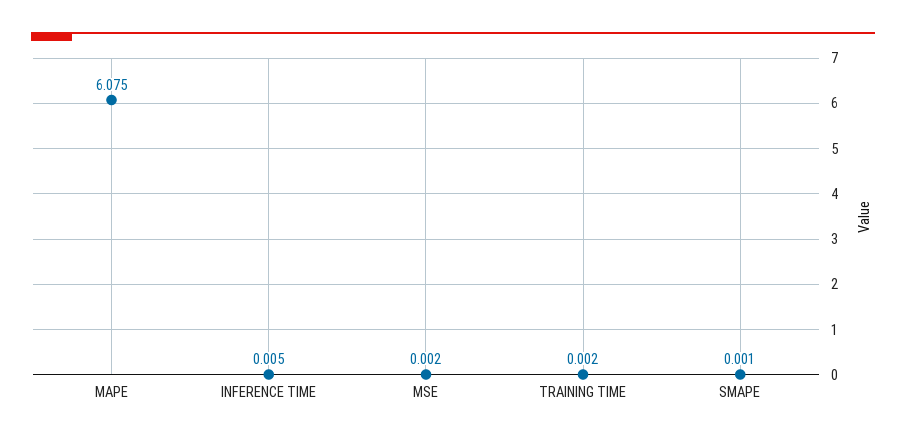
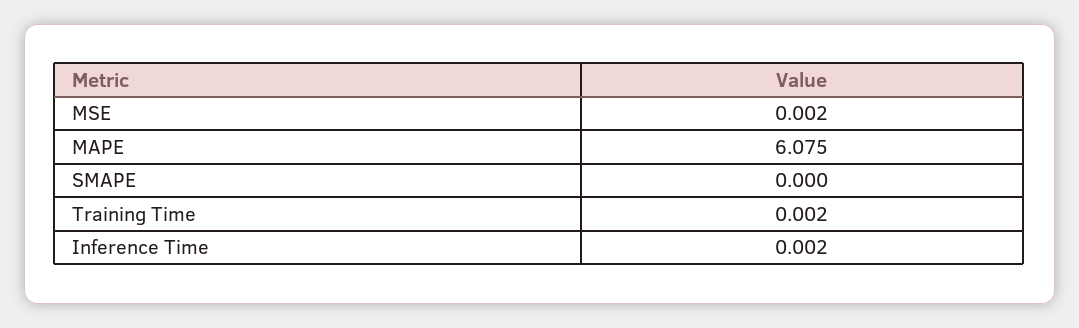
INFERENCE TIME: 0.005 -> 0.002
SMAPE: 0.001 -> 0

